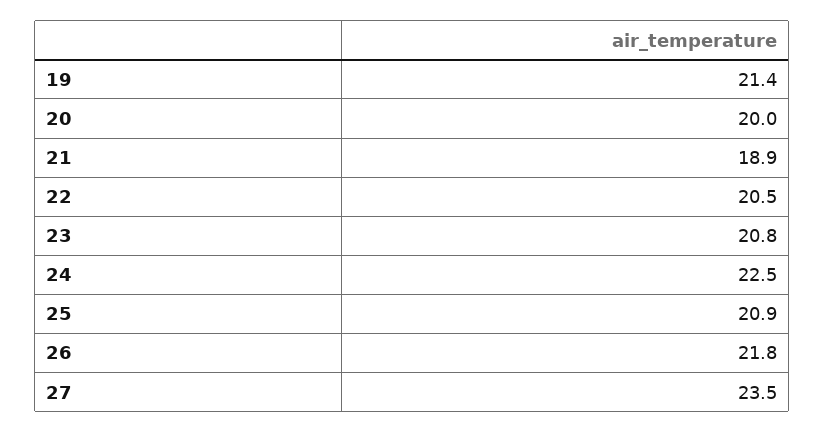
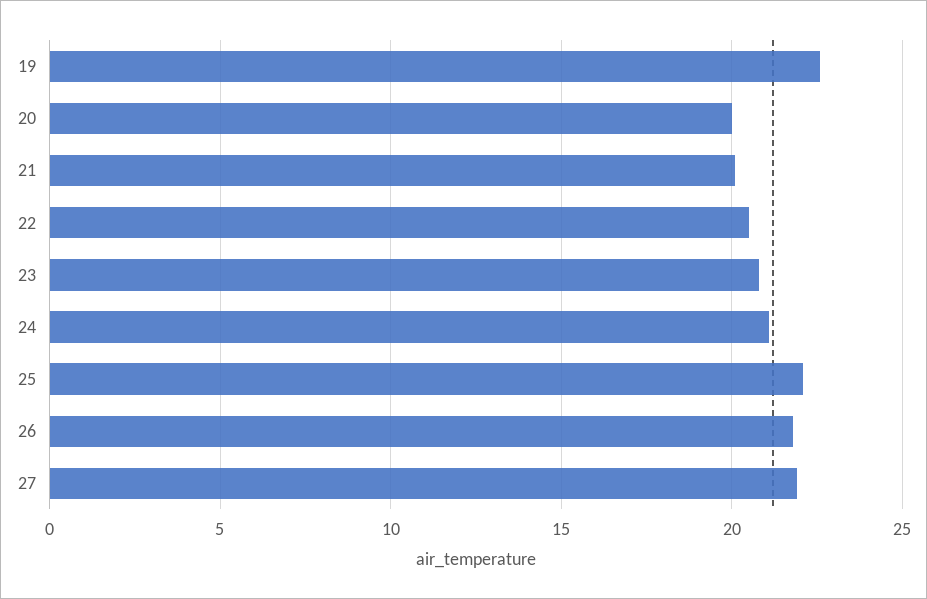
19: 21.4 -> 22.5
21: 18.9 -> 20
24: 22.5 -> 21
25: 20.9 -> 22
27: 23.5 -> 22

